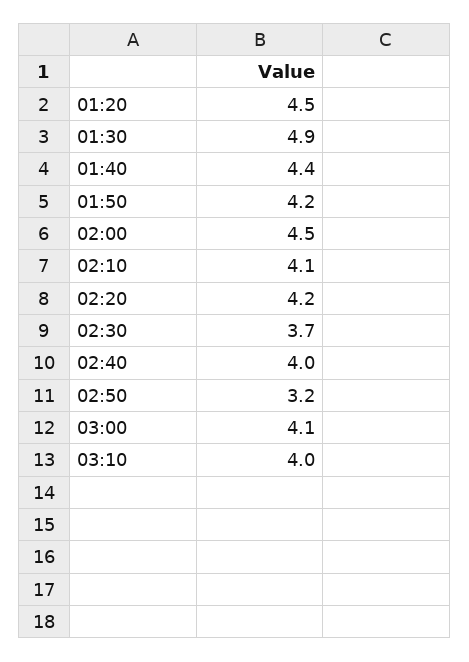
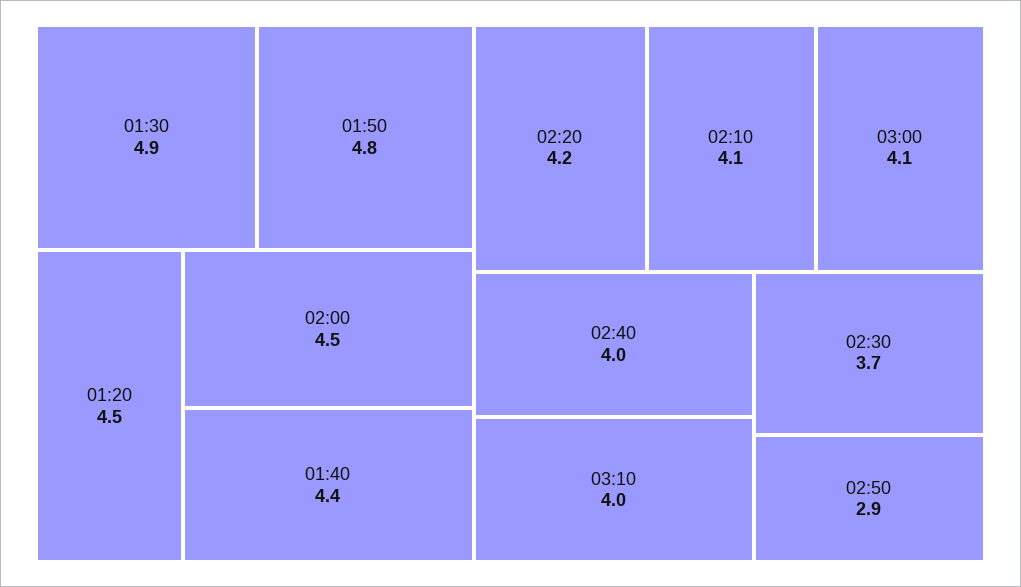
01:50: 4.2 -> 4.8
02:50: 3.2 -> 2.9

